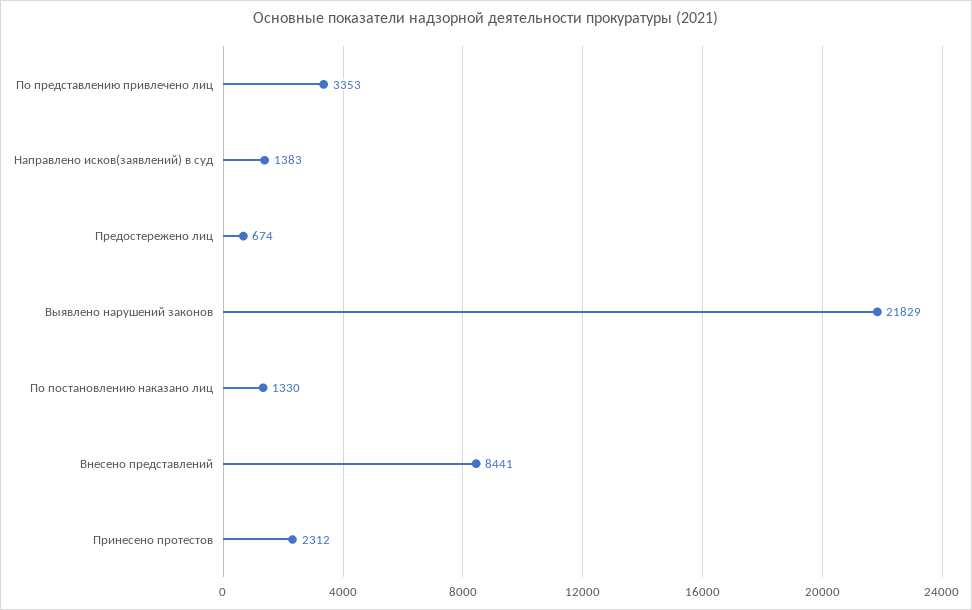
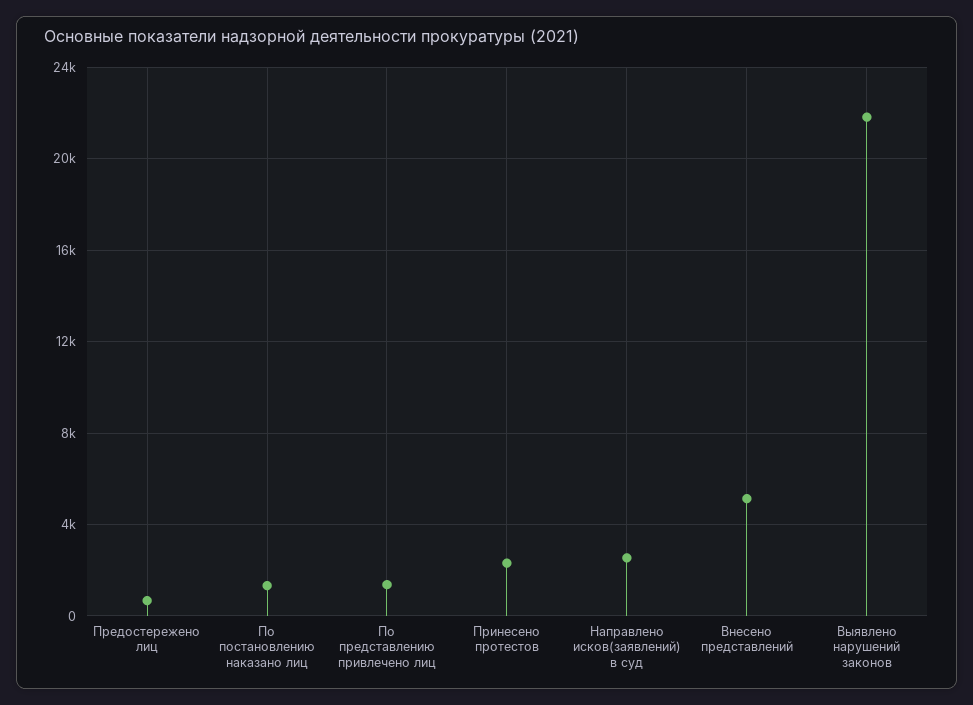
По представлению привлечено лиц: 3353 -> 1500
Направлено исков(заявлений) в суд: 1383 -> 2500
Внесено представлений: 8441 -> 5000

